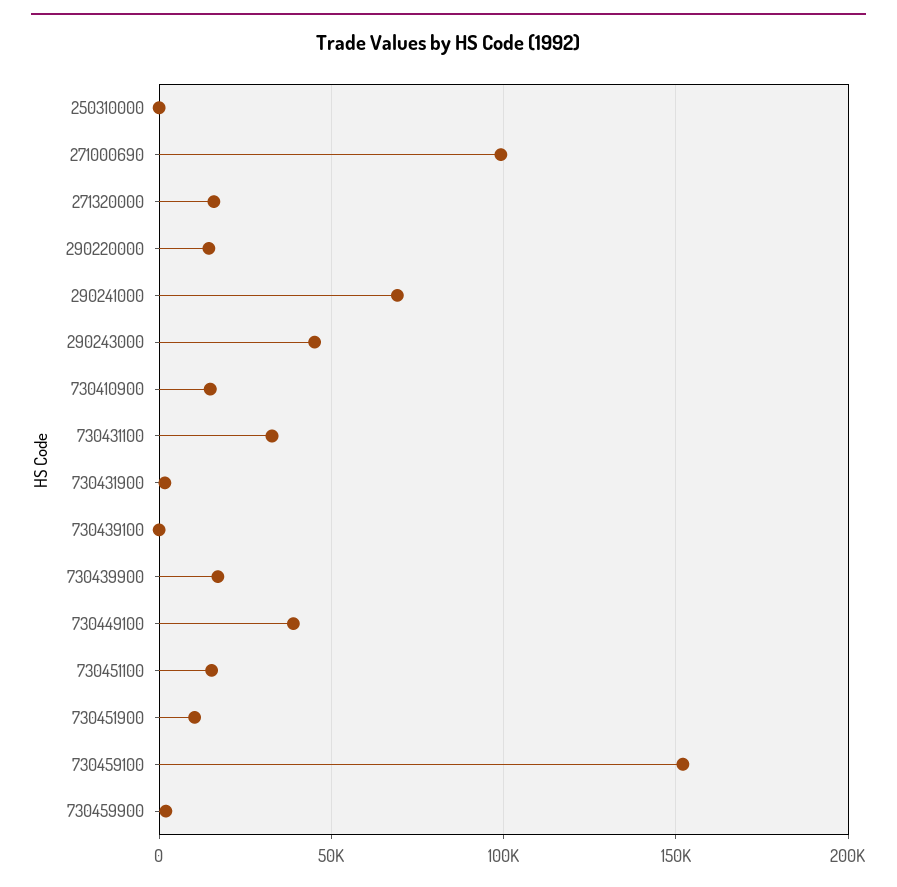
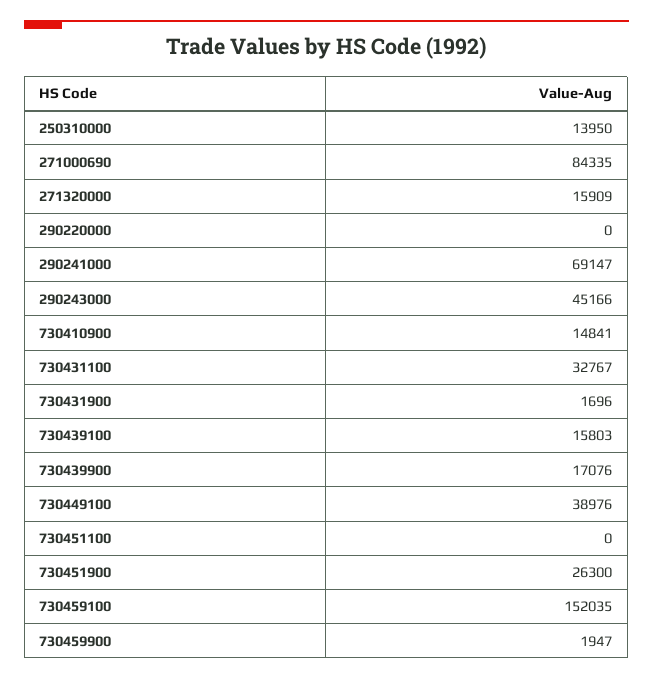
250310000: 0 -> 13950
271000690: 100000 -> 84335
290220000: 15000 -> 0
730439100: 0 -> 15803
730451100: 15000 -> 0
730451900: 10000 -> 26300

